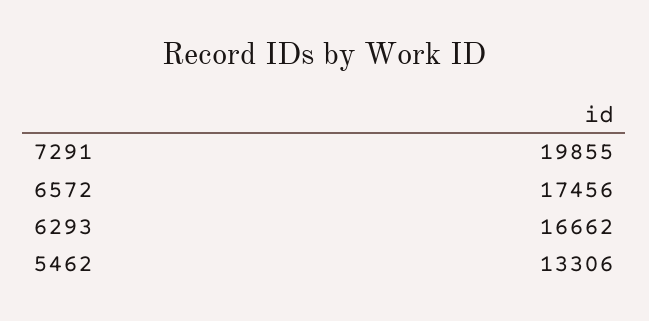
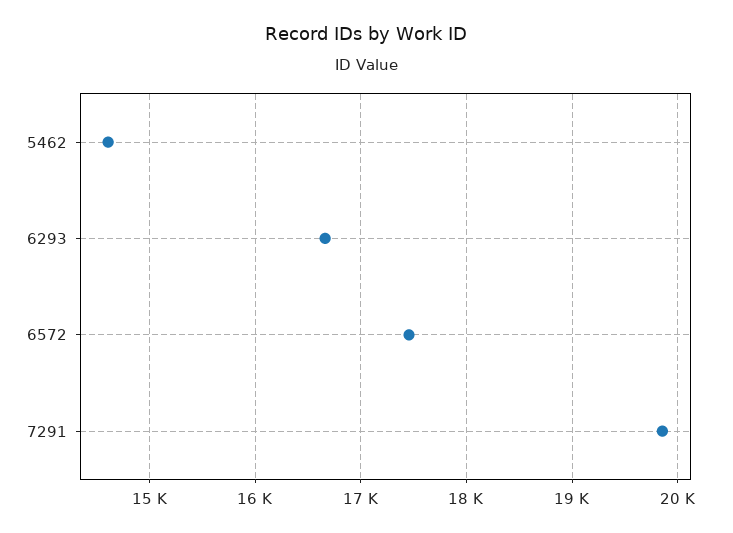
5462: 13306 -> 14600

